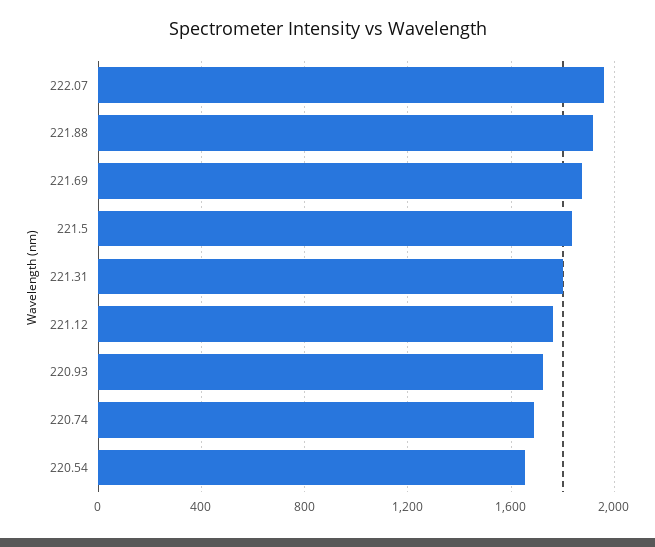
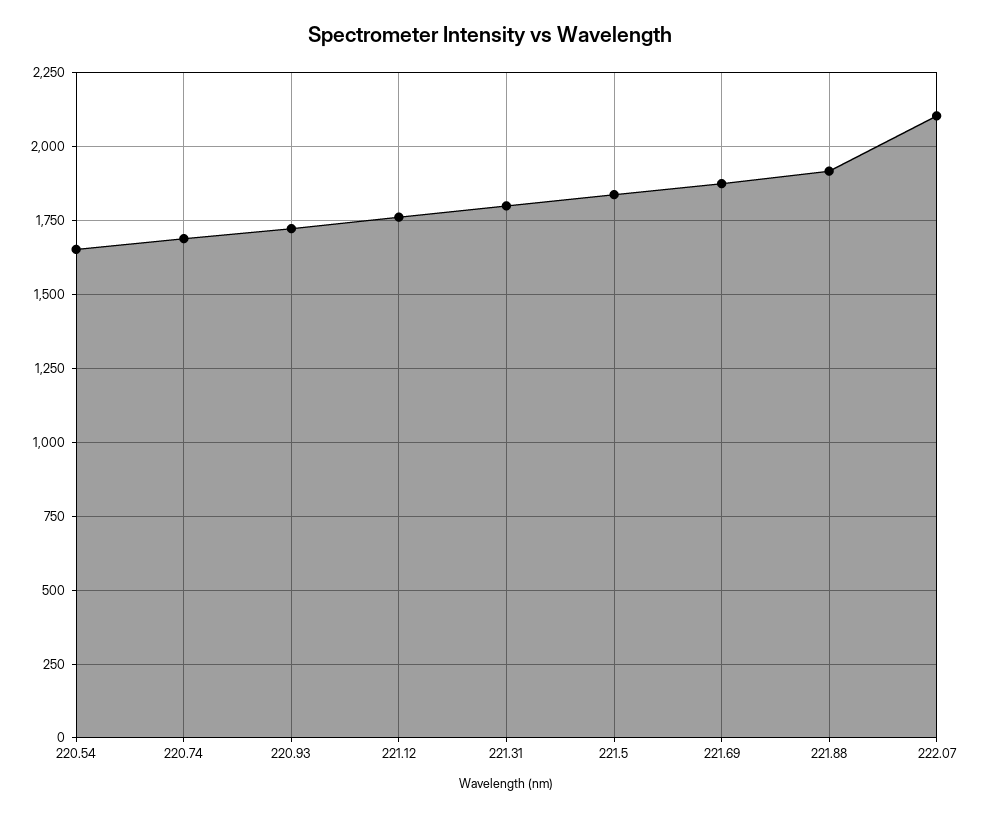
222.07: 1950 -> 2100

